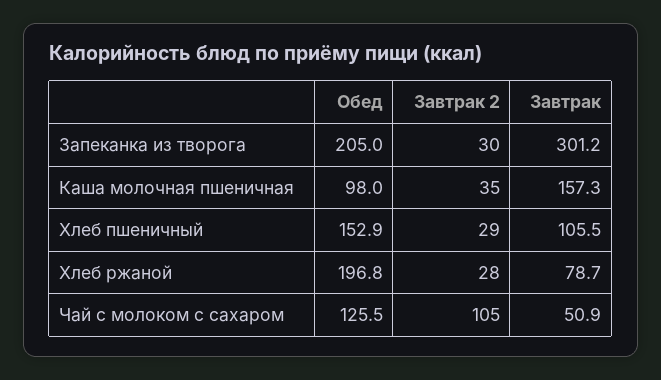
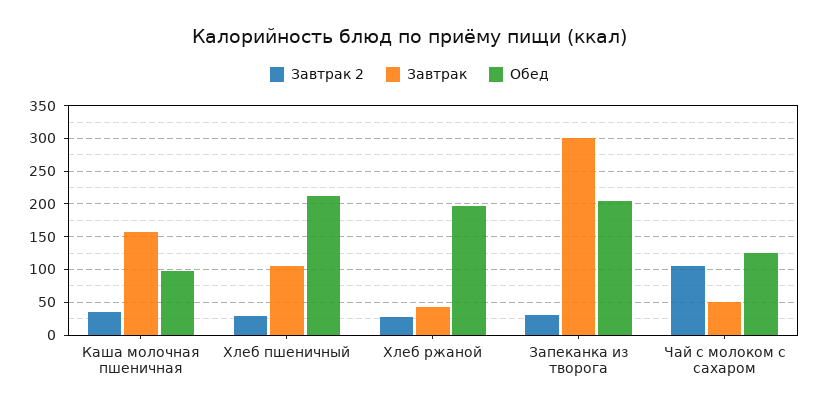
Обед, Хлеб пшеничный: 152.9 -> 210
Завтрак, Хлеб ржаной: 78.7 -> 40

